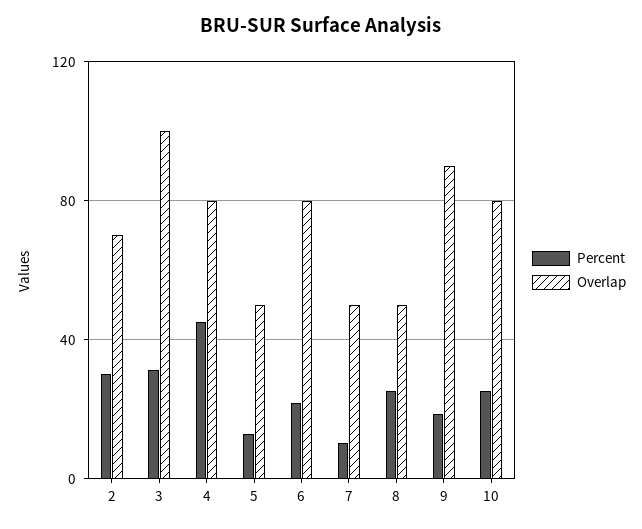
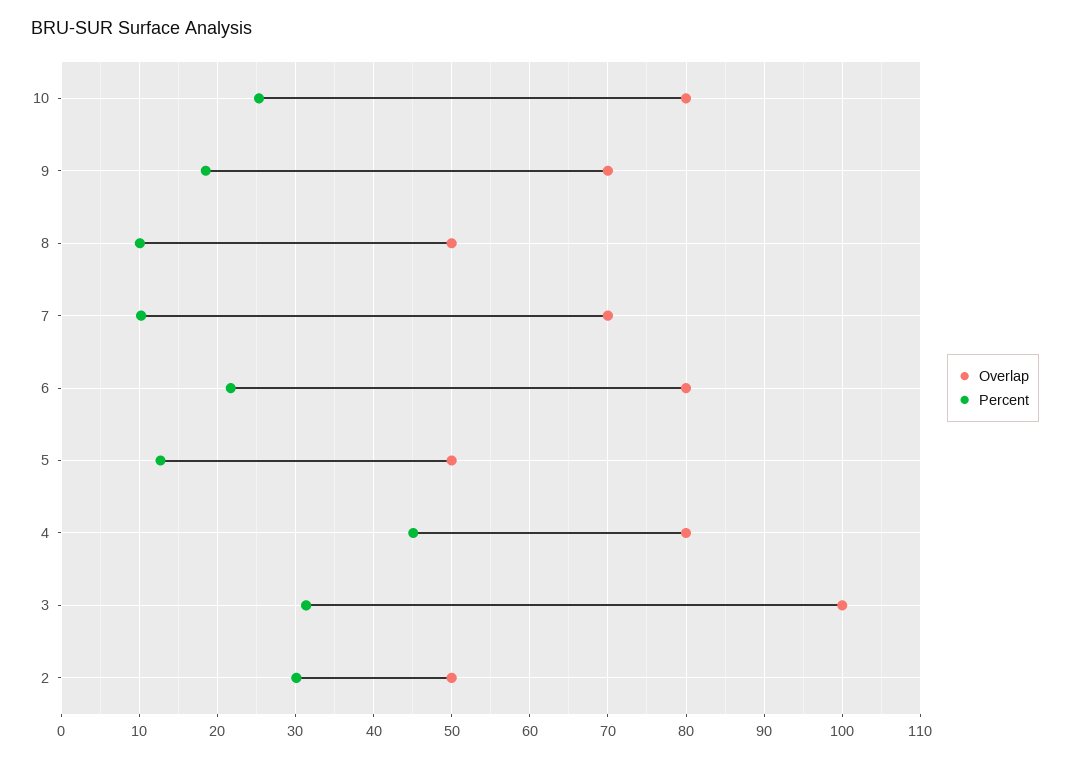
Overlap, 2: 70 -> 50
Overlap, 7: 50 -> 70
Percent, 8: 25 -> 10
Overlap, 9: 90 -> 70

